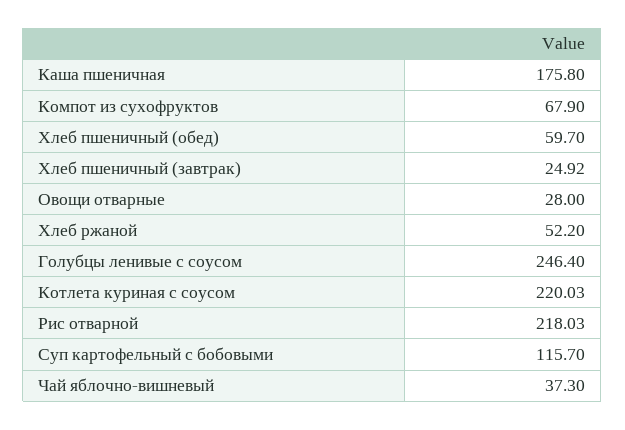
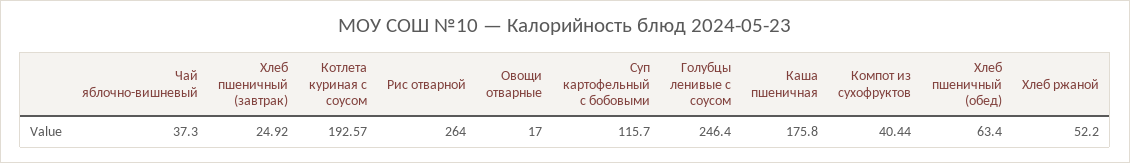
Компот из сухофруктов: 67.9 -> 40.44
Хлеб пшеничный (обед): 59.7 -> 63.4
Овощи отварные: 28 -> 17
Котлета куриная с соусом: 220.03 -> 192.57
Рис отварной: 218.03 -> 264

